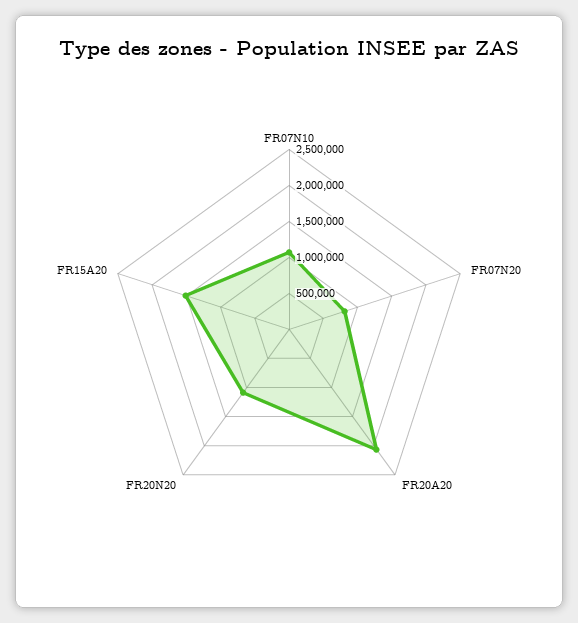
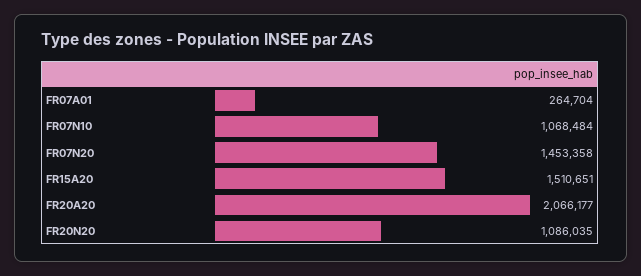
FR07N20: 750000 -> 1453358
FR07A01: none -> 264704

